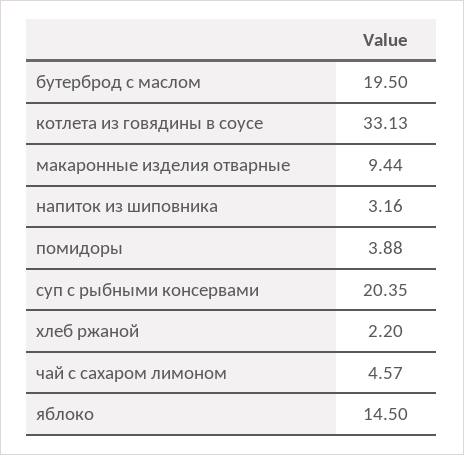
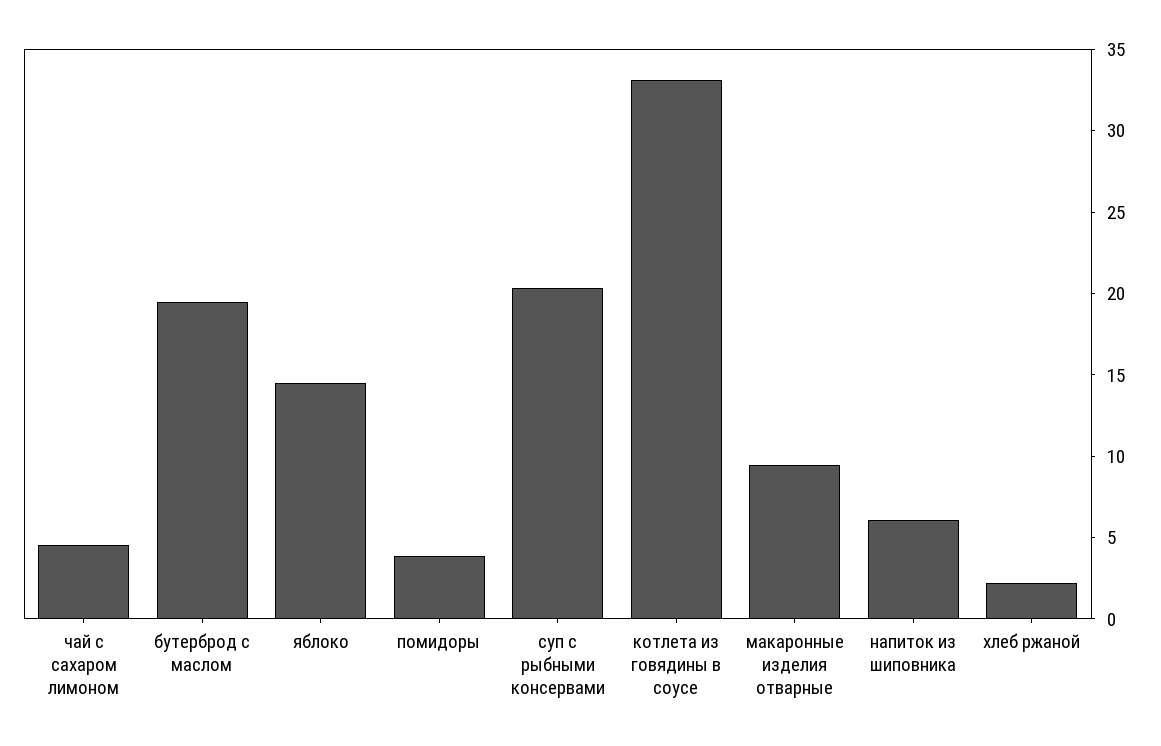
напиток из шиповника: 3.16 -> 6

